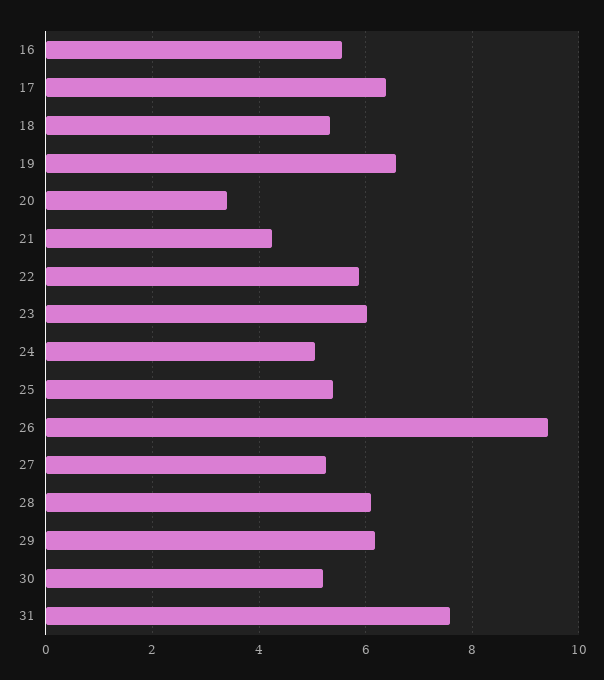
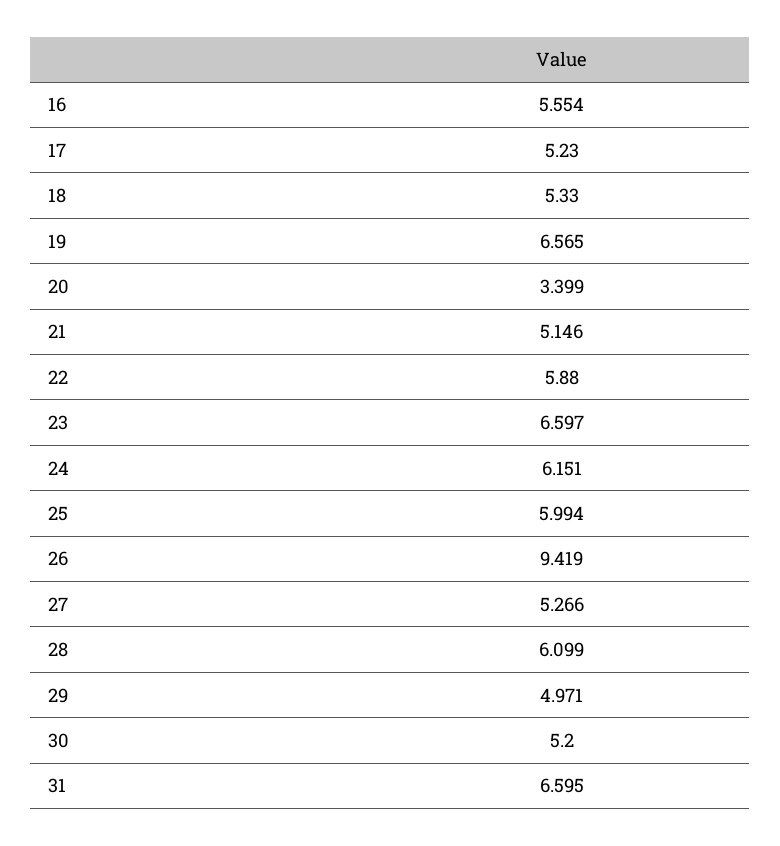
17: 6.4 -> 5.23
21: 4.2 -> 5.146
23: 6 -> 6.597
24: 5 -> 6.151
25: 5.4 -> 5.994
29: 6.2 -> 4.971
31: 7.6 -> 6.595

